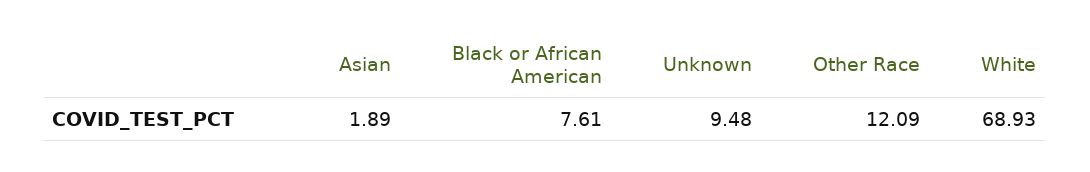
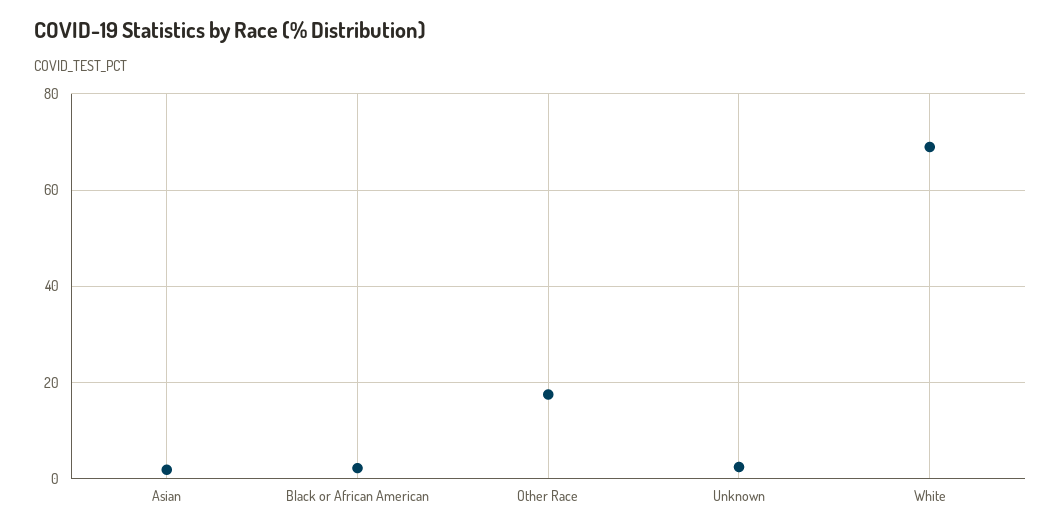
Black or African American: 7.61 -> 2
Unknown: 9.48 -> 2
Other Race: 12.09 -> 18

